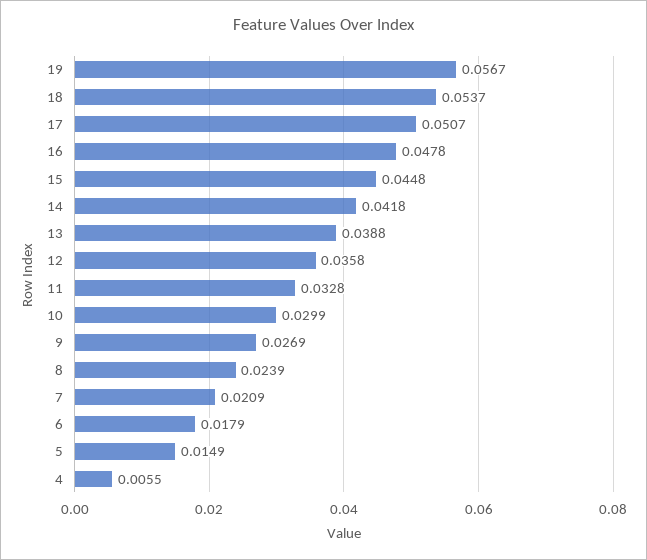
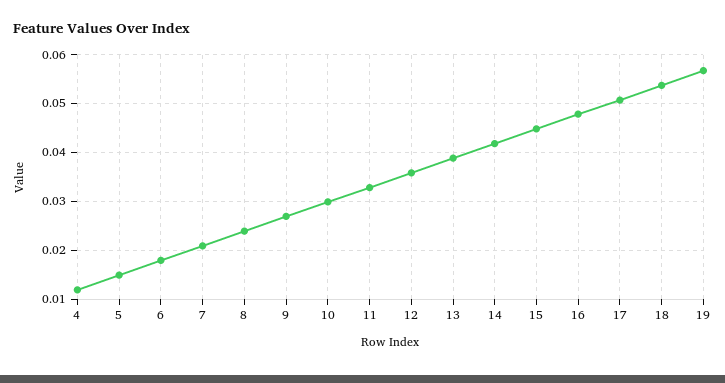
4: 0.0055 -> 0.012

